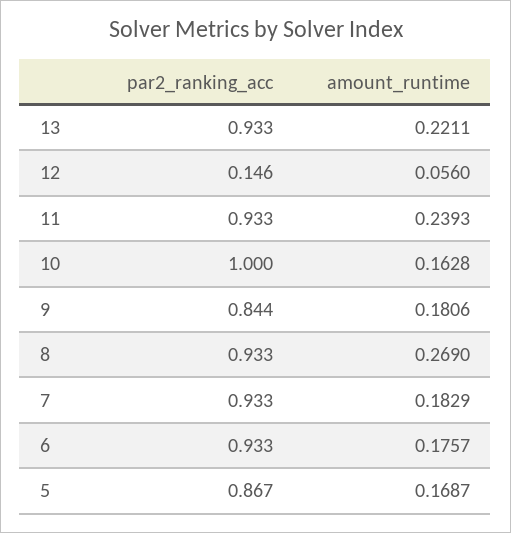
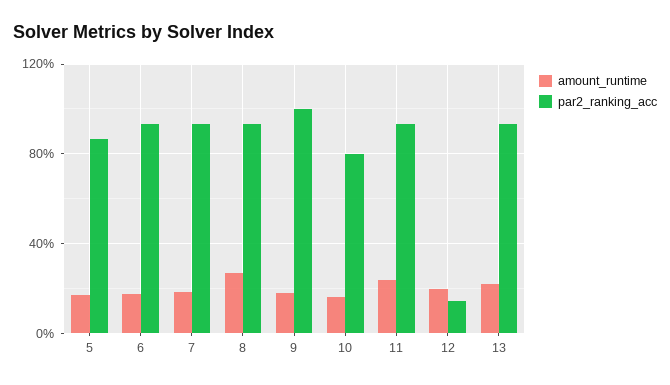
amount_runtime, 12: 0.056 -> 0.2
par2_ranking_acc, 10: 1 -> 0.8
par2_ranking_acc, 9: 0.844 -> 1

